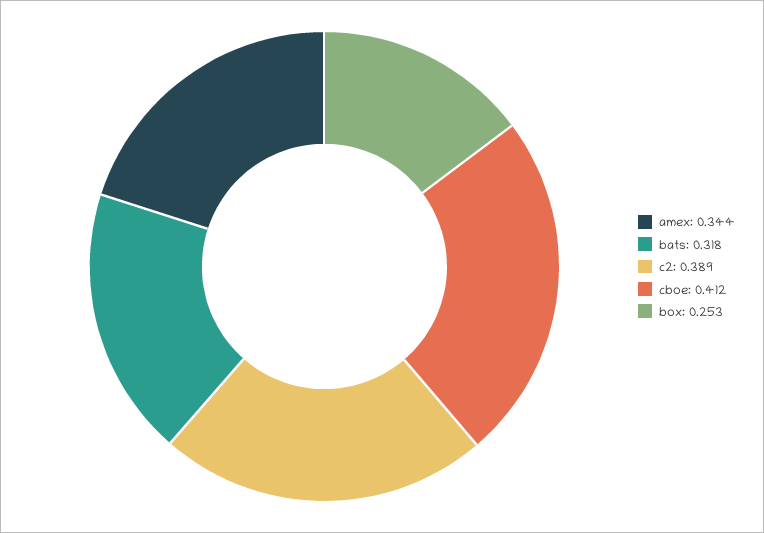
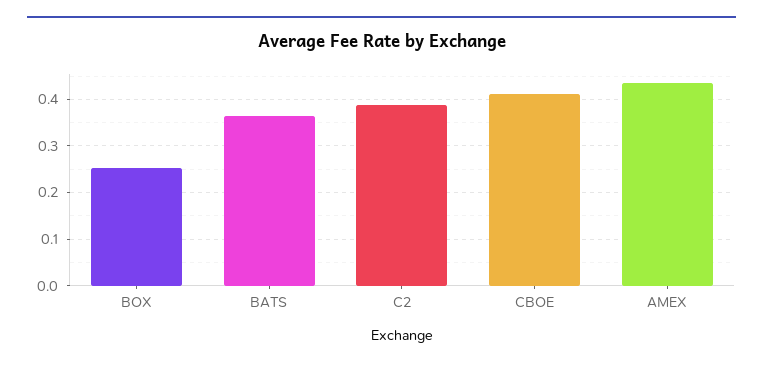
amex: 0.344 -> 0.44
bats: 0.318 -> 0.36

